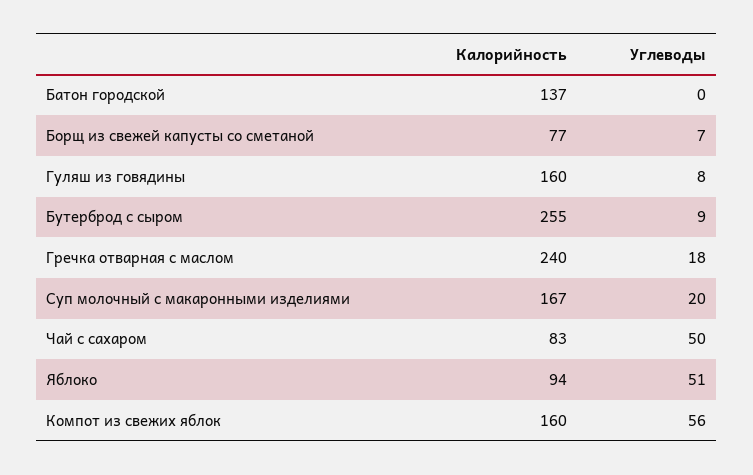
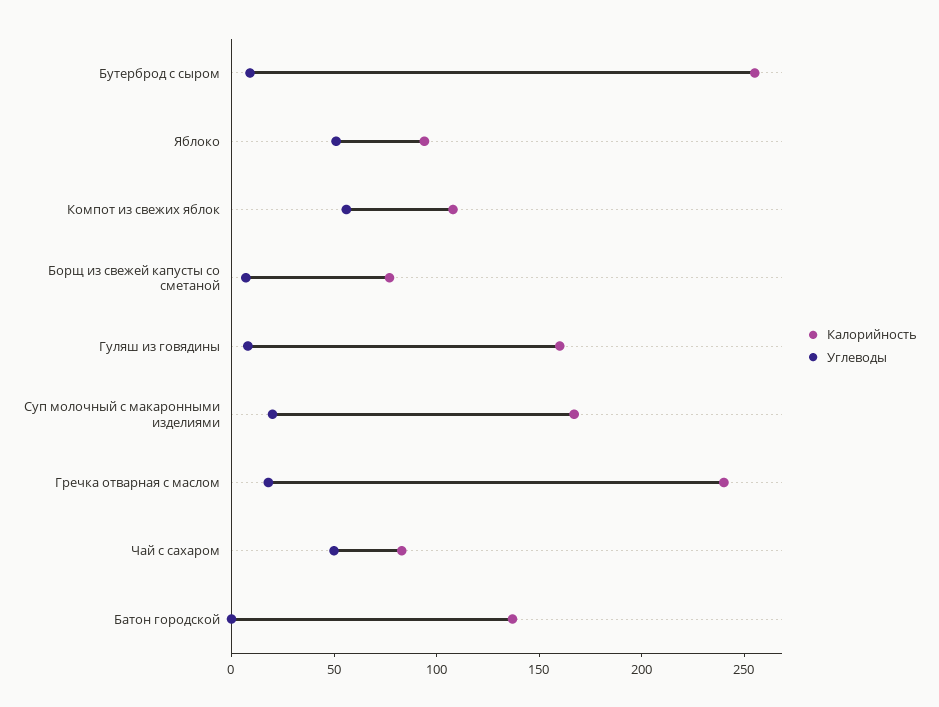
Калорийность, Компот из свежих яблок: 160 -> 110

